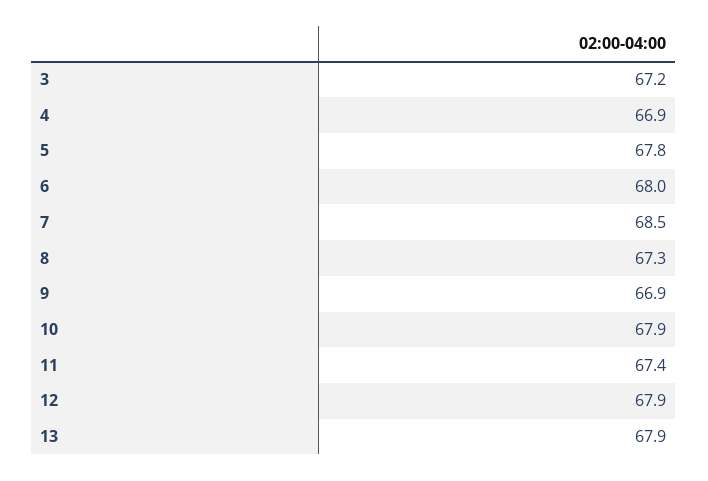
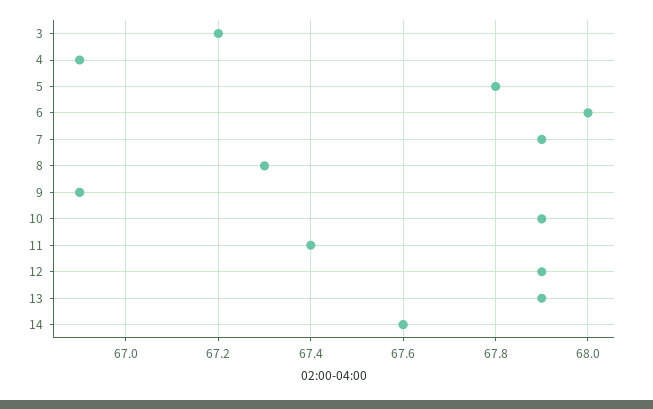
7: 68.5 -> 67.9
14: none -> 67.6

